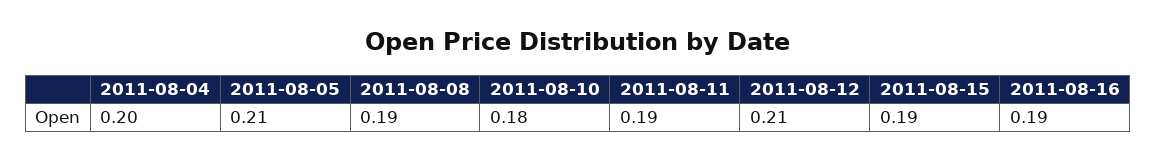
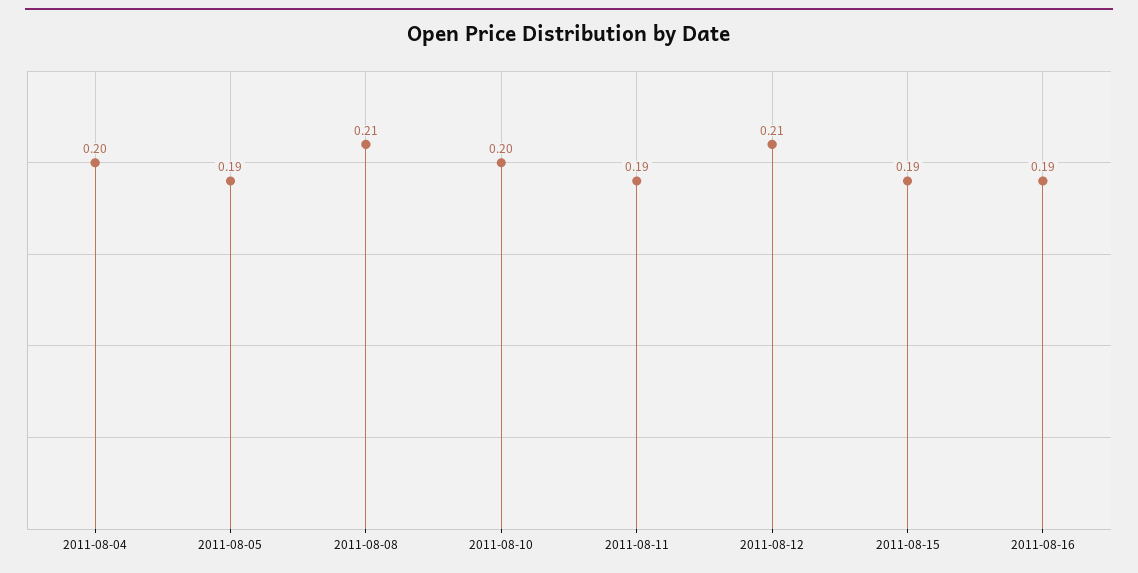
2011-08-05: 0.21 -> 0.19
2011-08-08: 0.19 -> 0.21
2011-08-10: 0.18 -> 0.2

